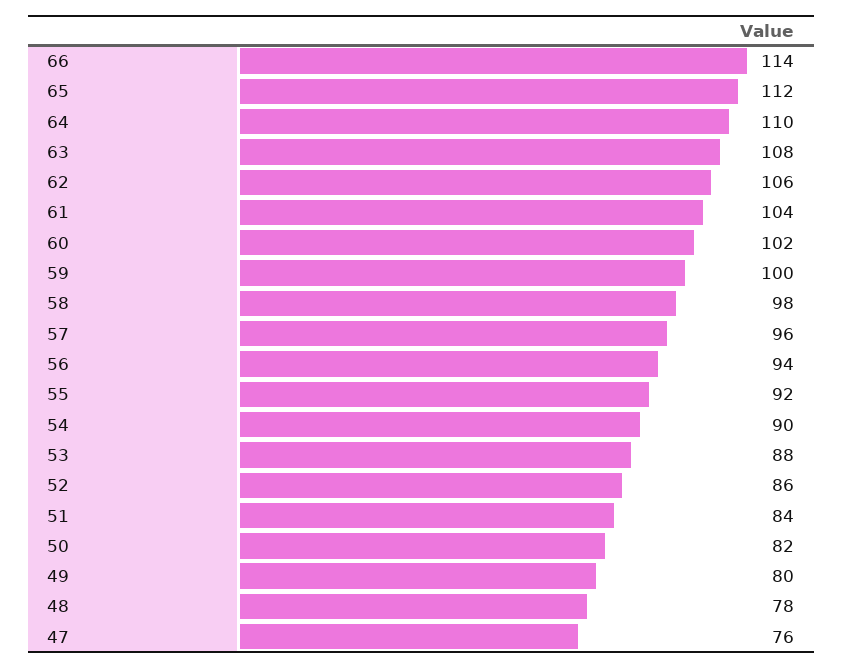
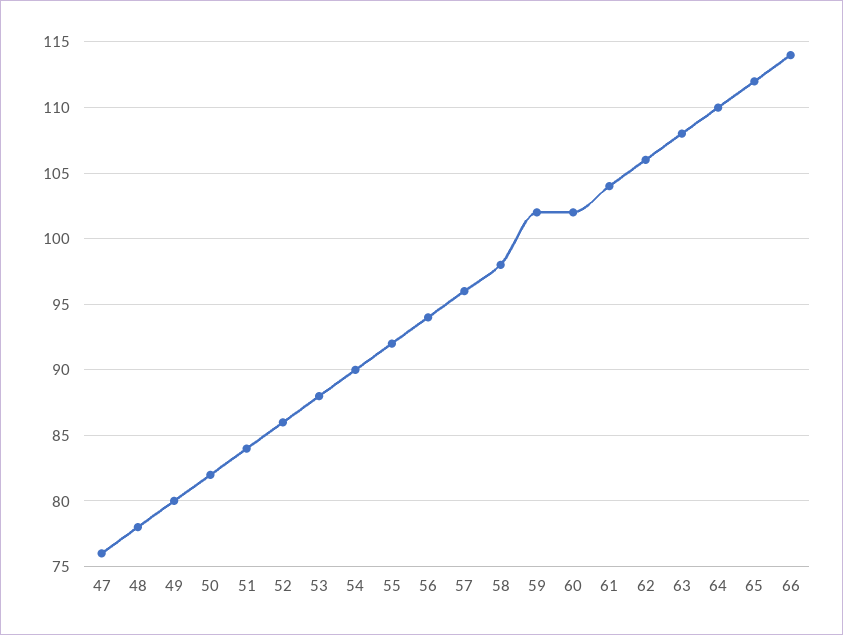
59: 100 -> 102

